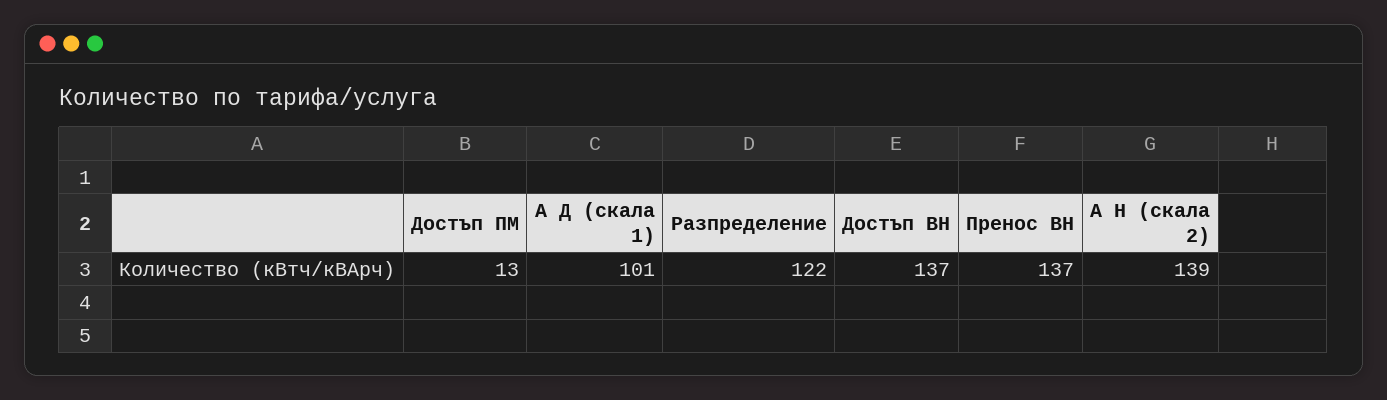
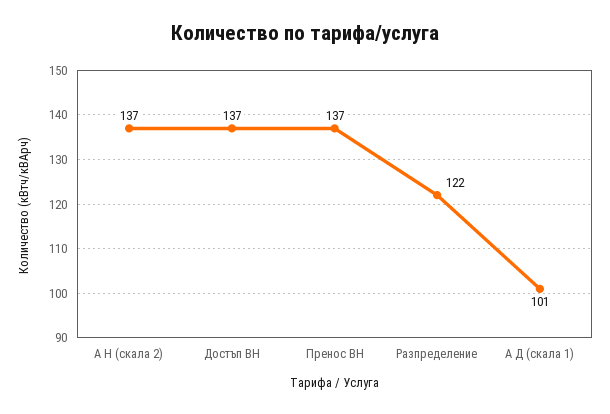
Достъп ПМ: 13 -> none
А Н (скала 2): 139 -> 137

